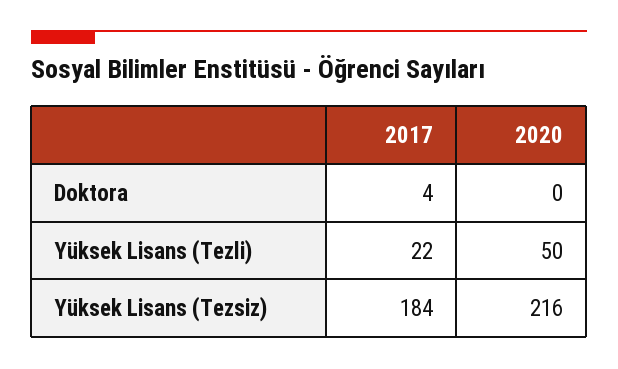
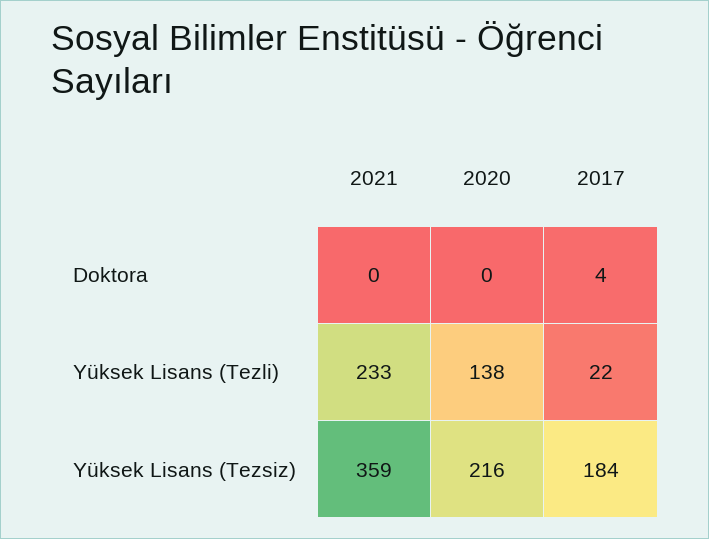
2020, Yüksek Lisans (Tezli): 50 -> 138
2021, Doktora: none -> 0
2021, Yüksek Lisans (Tezli): none -> 233
2021, Yüksek Lisans (Tezsiz): none -> 359

